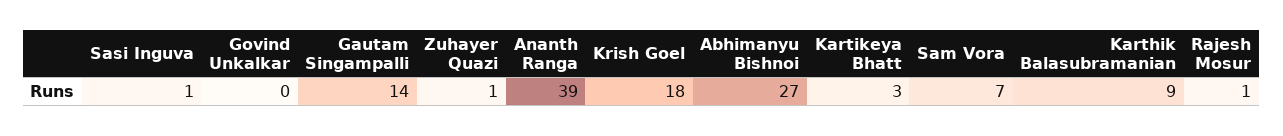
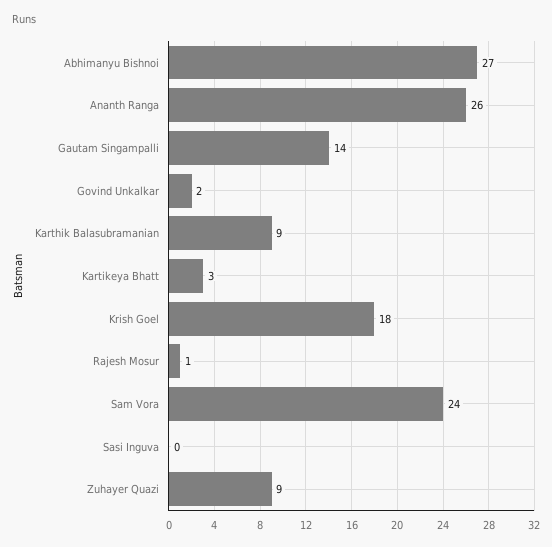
Sasi Inguva: 1 -> 0
Govind Unkalkar: 0 -> 2
Zuhayer Quazi: 1 -> 9
Ananth Ranga: 39 -> 26
Sam Vora: 7 -> 24

